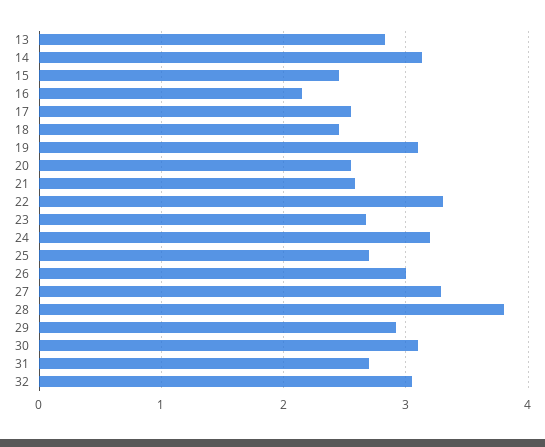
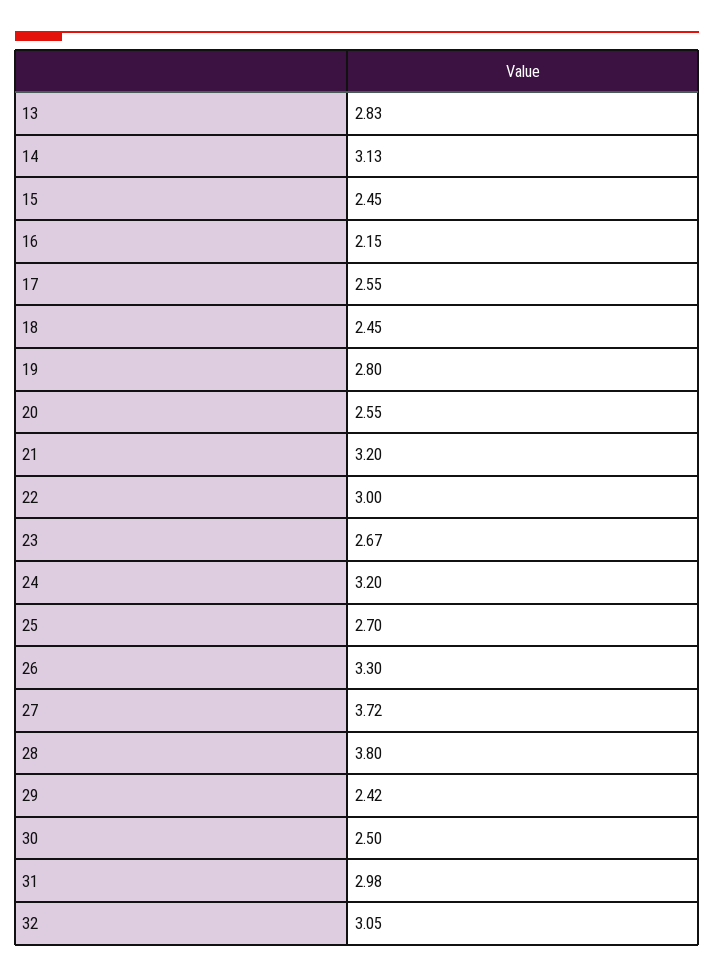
19: 3.1 -> 2.8
21: 2.6 -> 3.2
22: 3.3 -> 3
26: 3 -> 3.3
27: 3.3 -> 3.72
29: 2.9 -> 2.42
30: 3.1 -> 2.5
31: 2.7 -> 2.98

